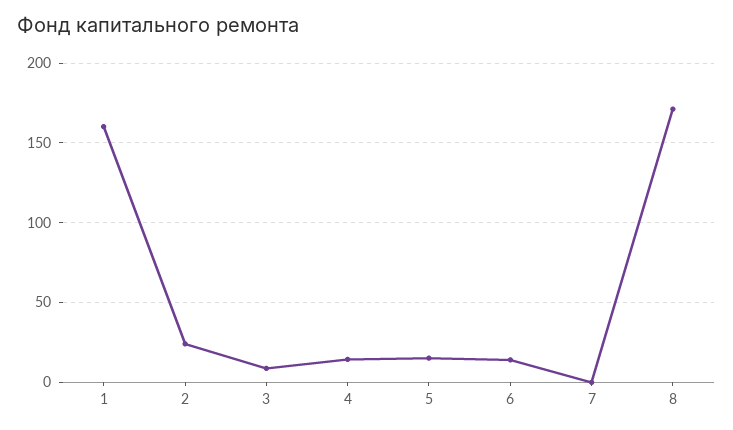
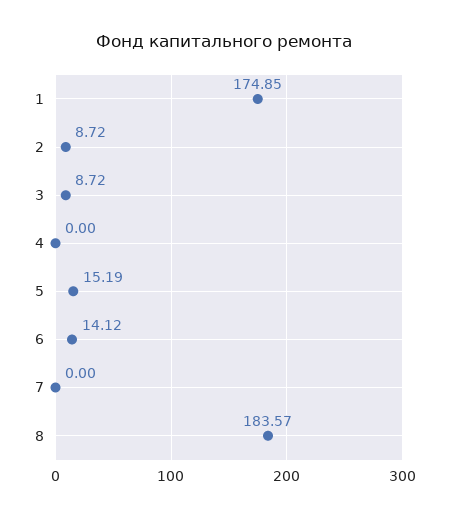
1: 160 -> 174.85
2: 25 -> 8.72
4: 15 -> 0
8: 170 -> 183.57

